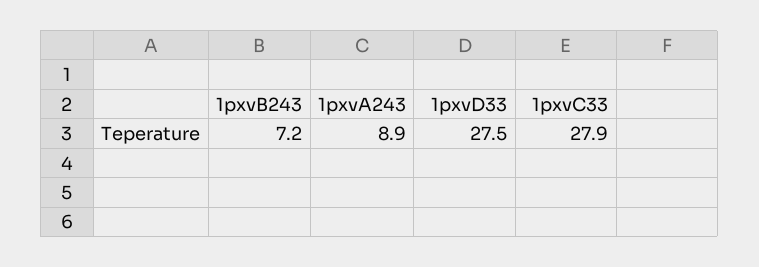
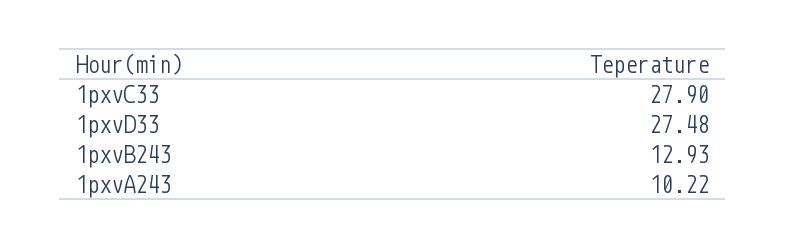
1pxvB243: 7.2 -> 12.93
1pxvA243: 8.9 -> 10.22

